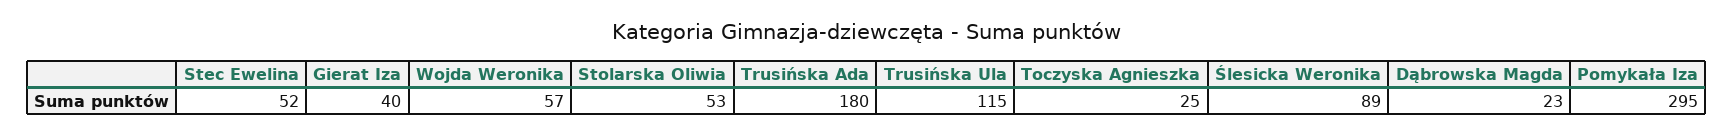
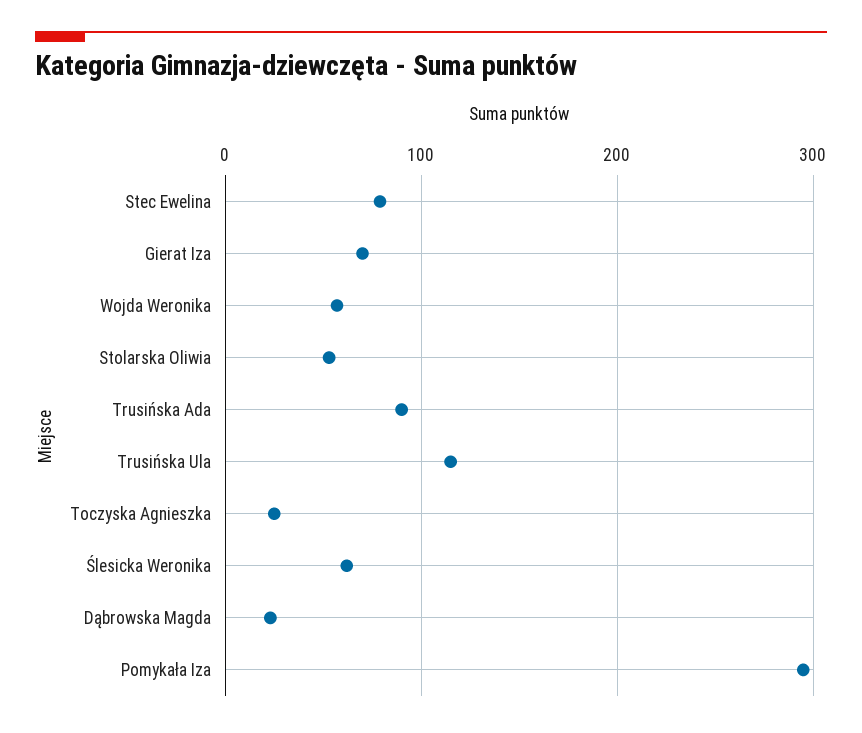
Stec Ewelina: 52 -> 80
Gierat Iza: 40 -> 70
Trusińska Ada: 180 -> 90
Ślesicka Weronika: 89 -> 60

